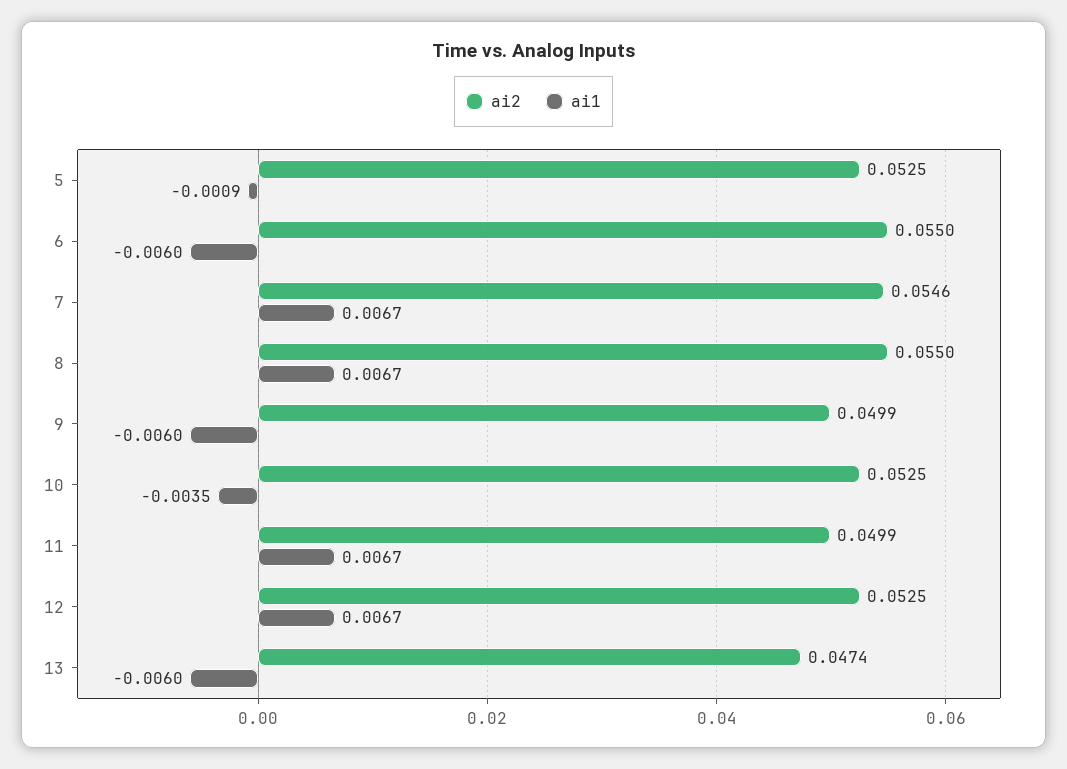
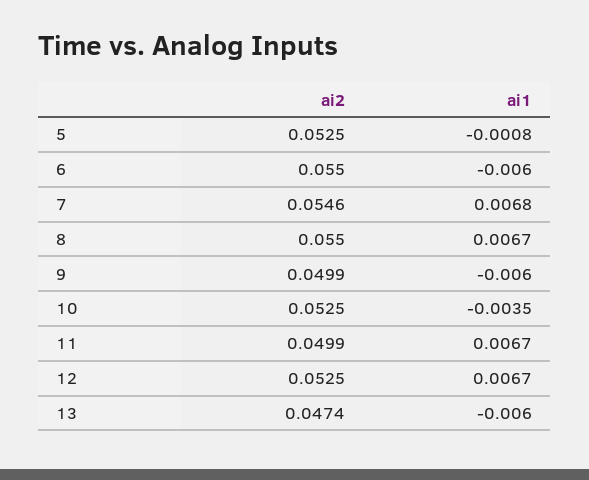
ai1, 5: -0.0009 -> -0.0008
ai1, 7: 0.0067 -> 0.0068

